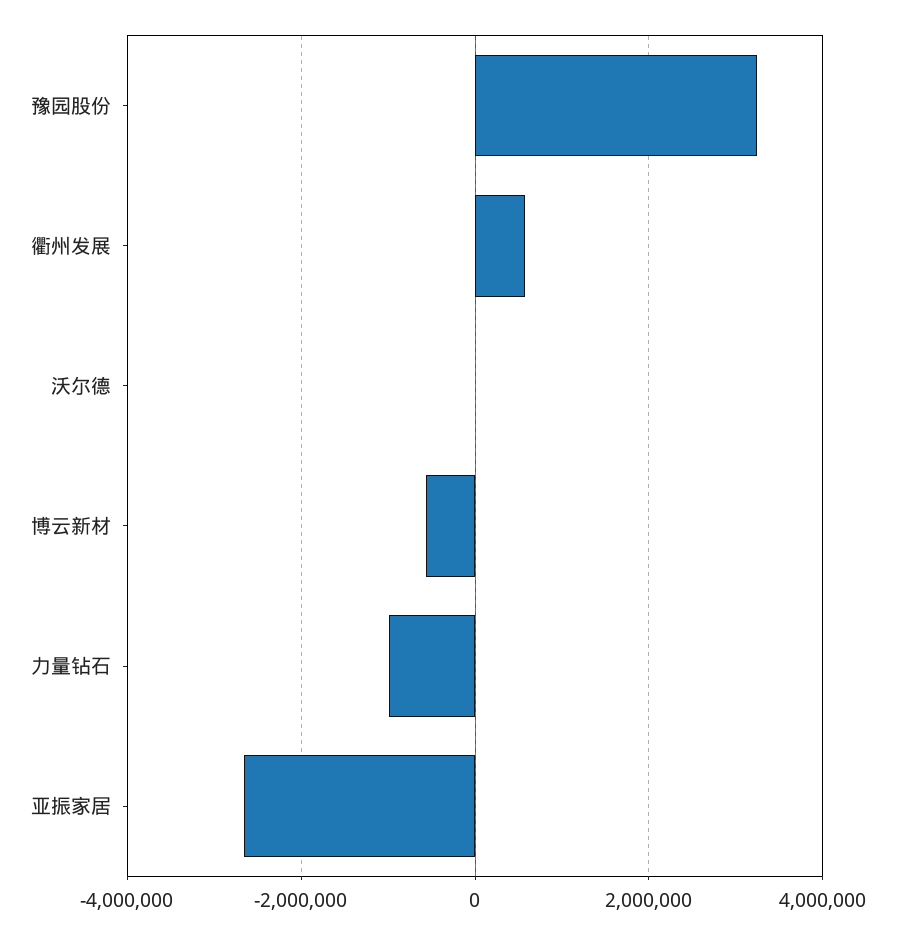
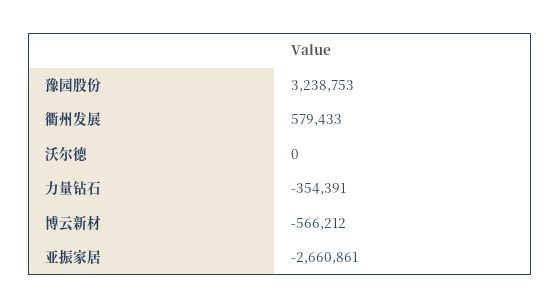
力量钻石: -1000000 -> -354391

